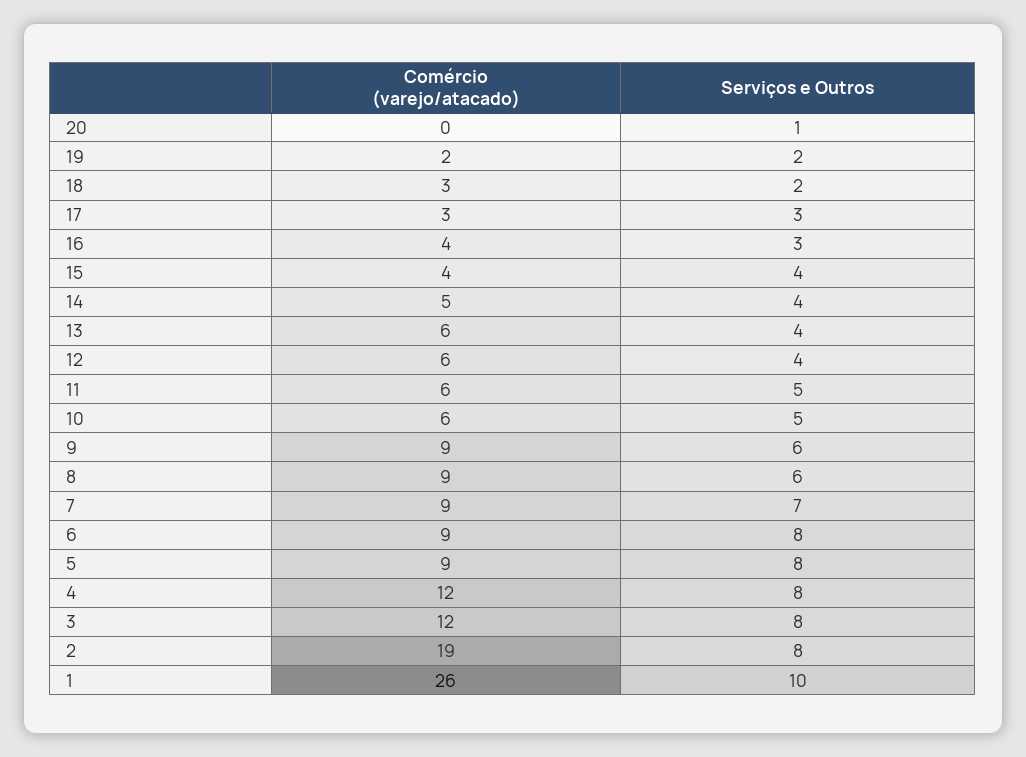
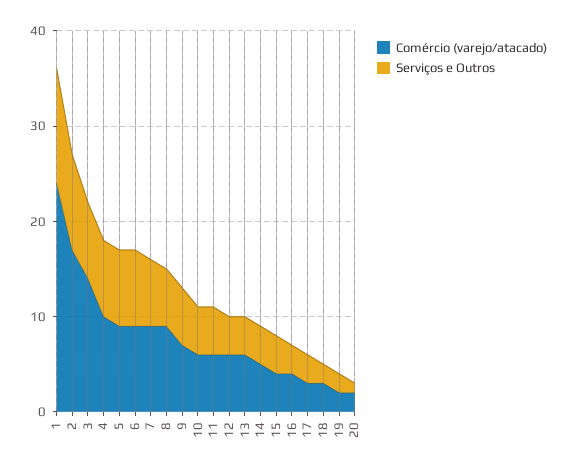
Comércio (varejo/atacado), 20: 0 -> 2
Comércio (varejo/atacado), 9: 9 -> 7
Comércio (varejo/atacado), 4: 12 -> 10
Comércio (varejo/atacado), 3: 12 -> 14
Comércio (varejo/atacado), 2: 19 -> 17
Serviços e Outros, 2: 8 -> 10
Comércio (varejo/atacado), 1: 26 -> 24
Serviços e Outros, 1: 10 -> 12

